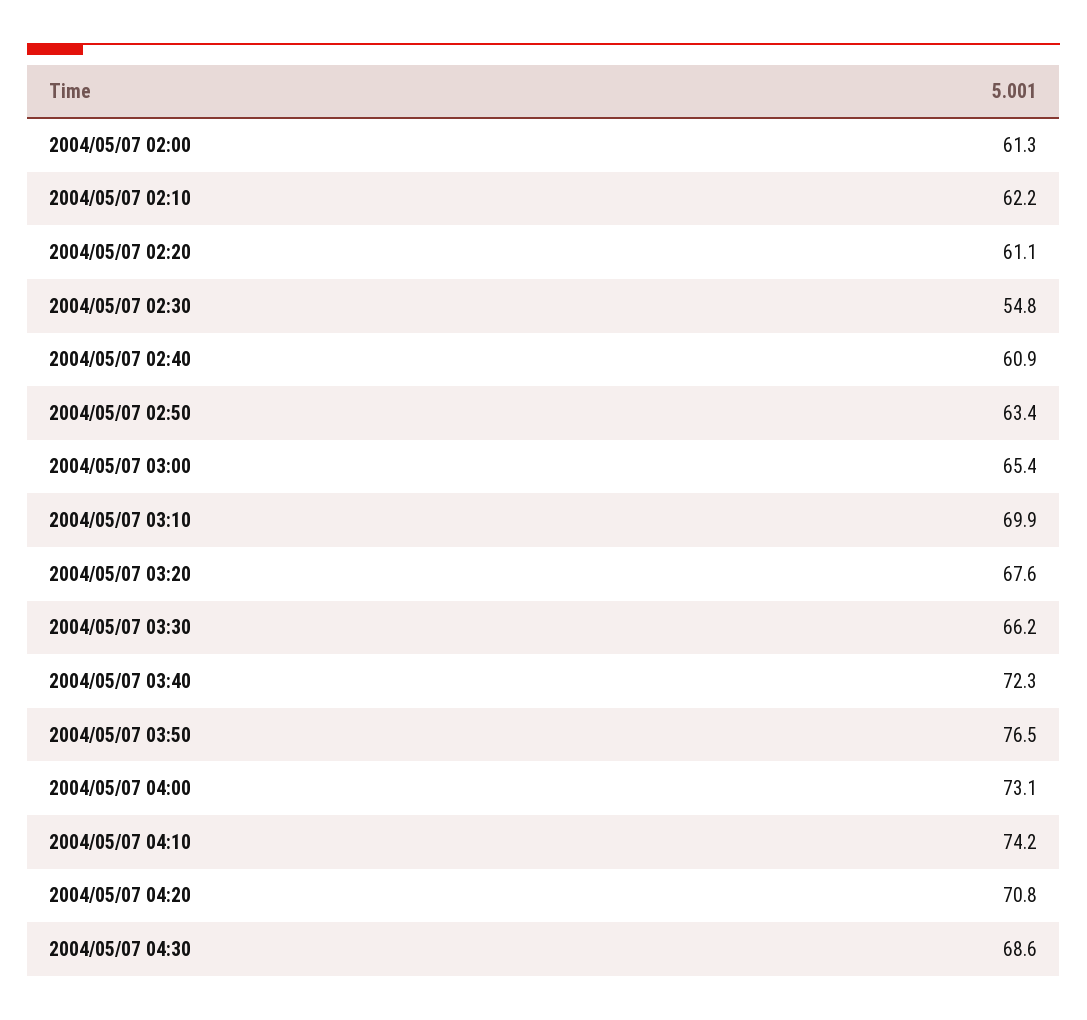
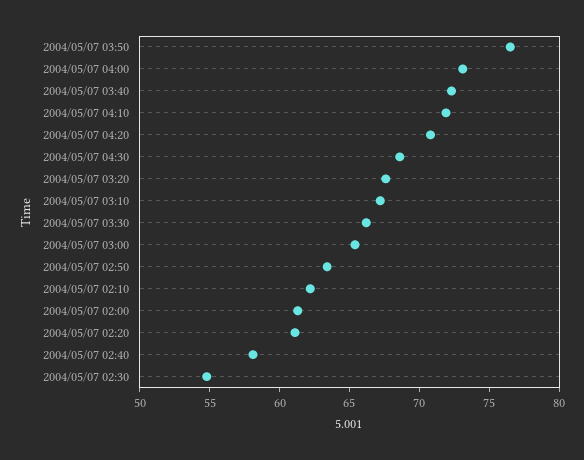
2004/05/07 02:40: 60.9 -> 58
2004/05/07 03:10: 69.9 -> 67
2004/05/07 04:10: 74.2 -> 72

